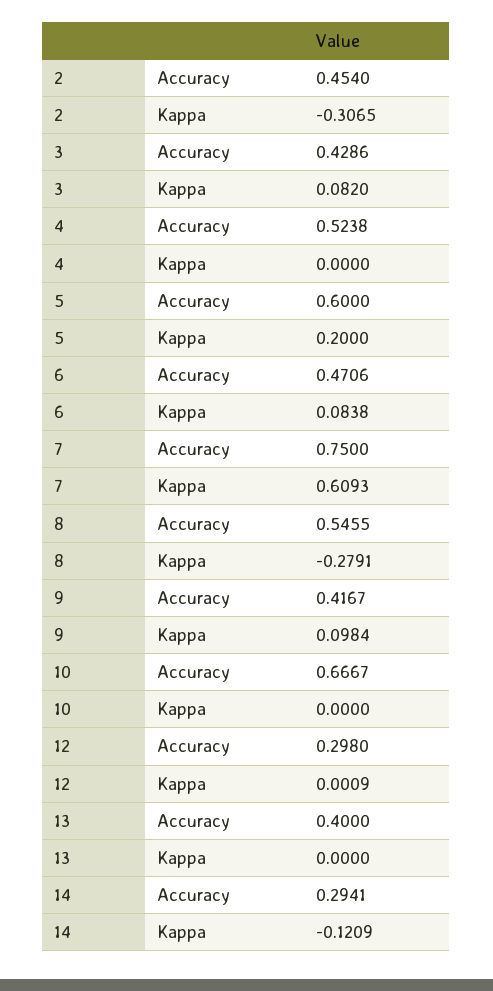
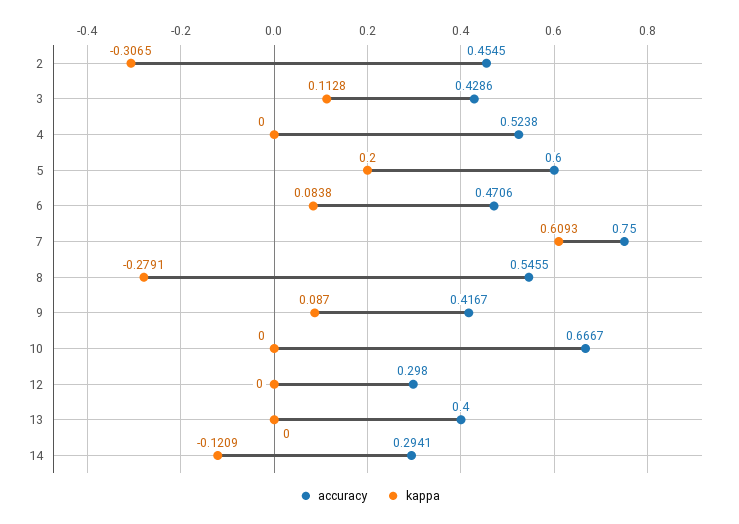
Accuracy, 2: 0.454 -> 0.4545
Kappa, 3: 0.082 -> 0.1128
Kappa, 9: 0.0984 -> 0.087
Kappa, 12: 0.0009 -> 0

